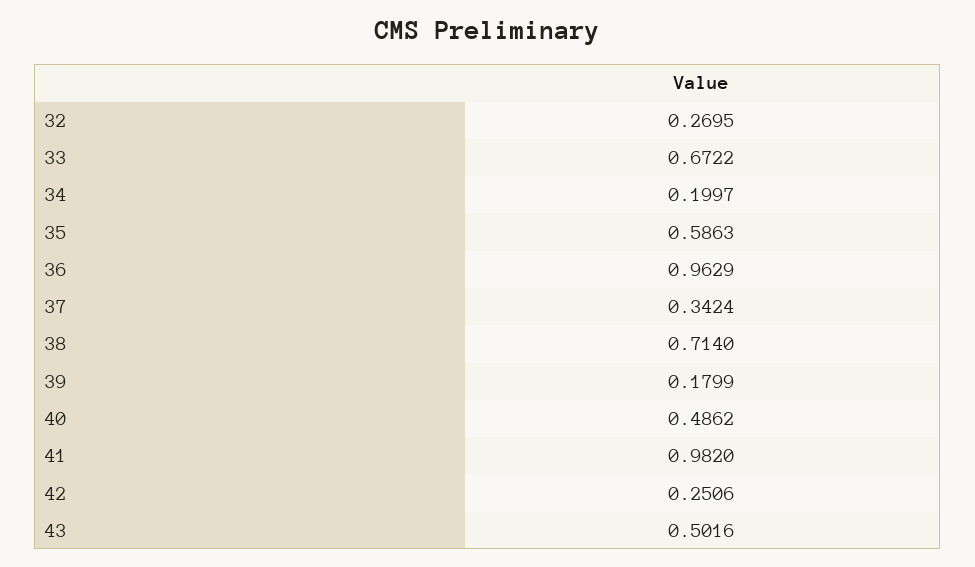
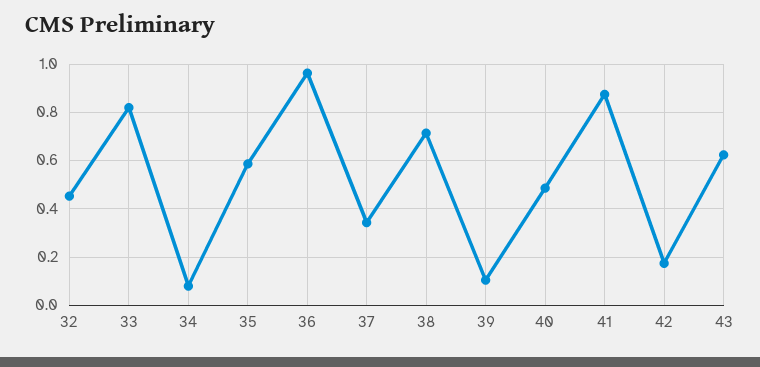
32: 0.2695 -> 0.45
33: 0.6722 -> 0.825
34: 0.1997 -> 0.075
39: 0.1799 -> 0.1
41: 0.982 -> 0.875
42: 0.2506 -> 0.175
43: 0.5016 -> 0.625

